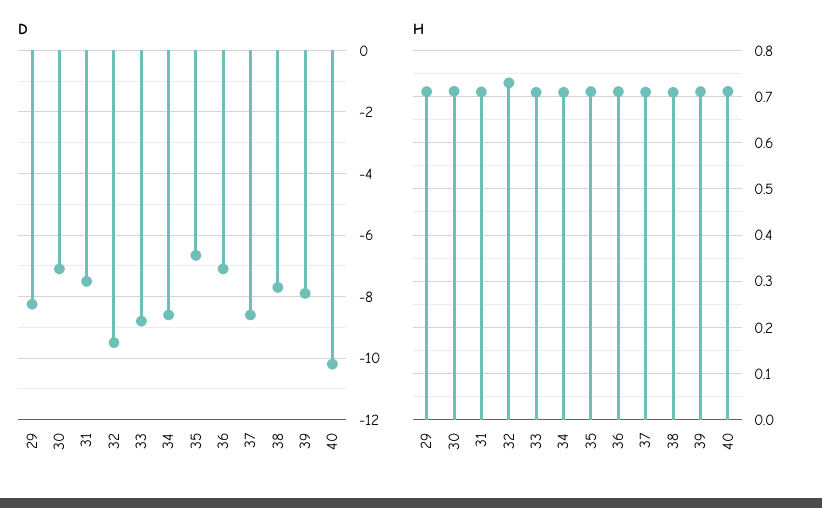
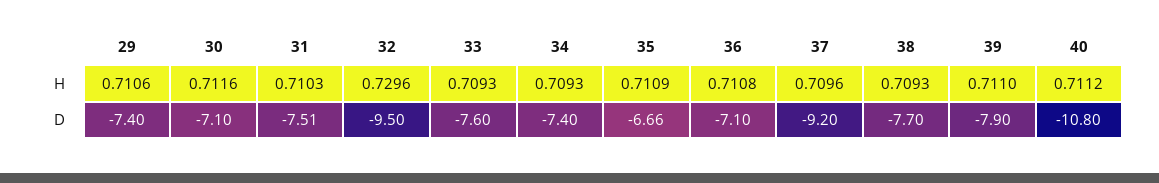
D, 29: -8.2 -> -7.4
D, 33: -8.8 -> -7.6
D, 34: -8.6 -> -7.4
D, 37: -8.6 -> -9.2
D, 40: -10.2 -> -10.8

